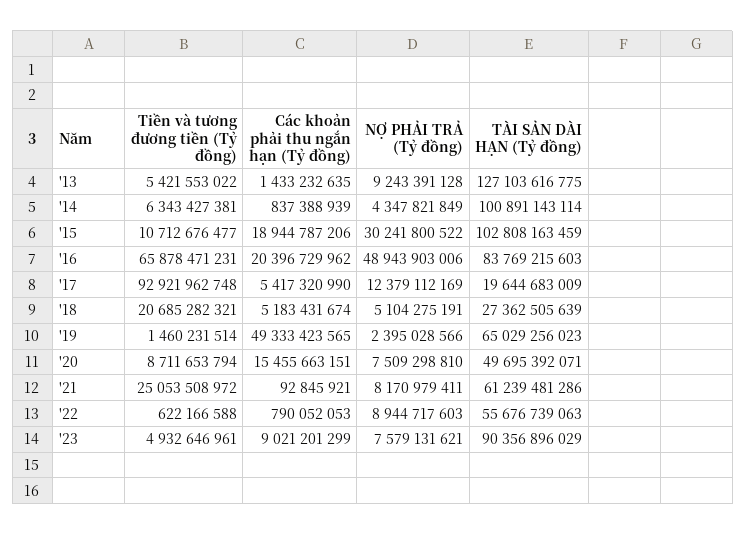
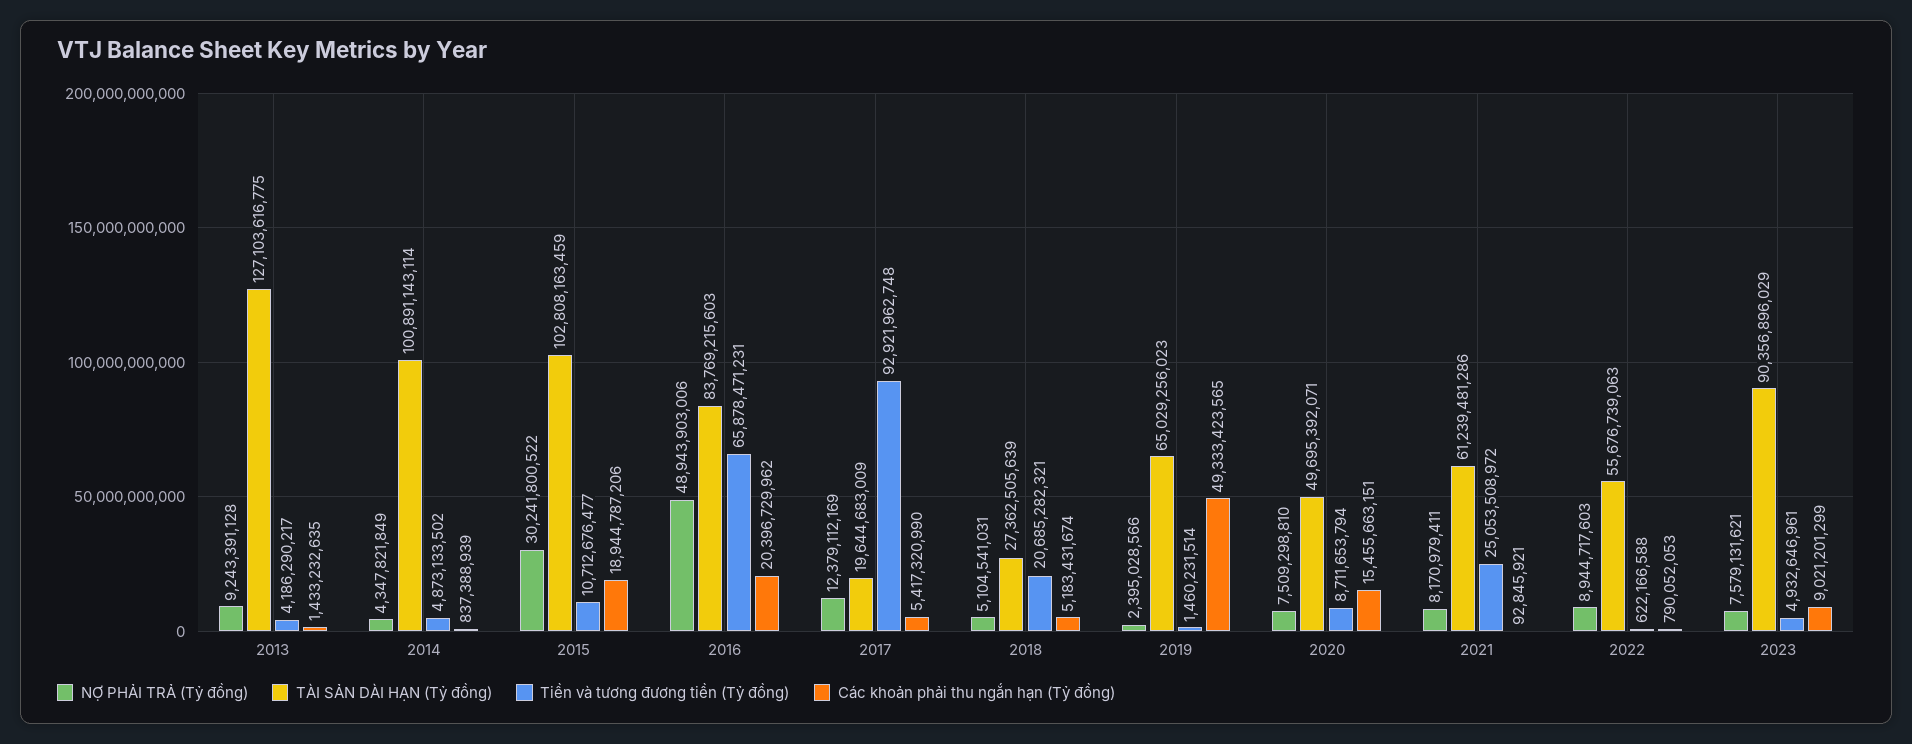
Tiền và tương đương tiền (Tỷ đồng), '13: 5421553022 -> 4186290217
Tiền và tương đương tiền (Tỷ đồng), '14: 6343427381 -> 4873133502
NỢ PHẢI TRẢ (Tỷ đồng), '18: 5104275191 -> 5104541031

